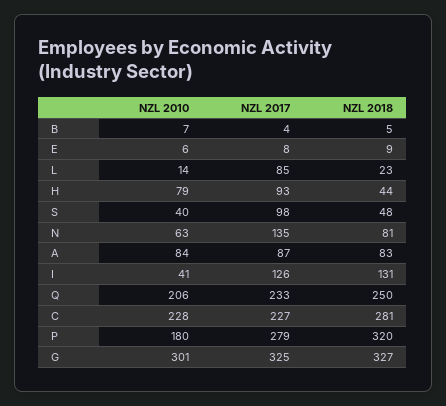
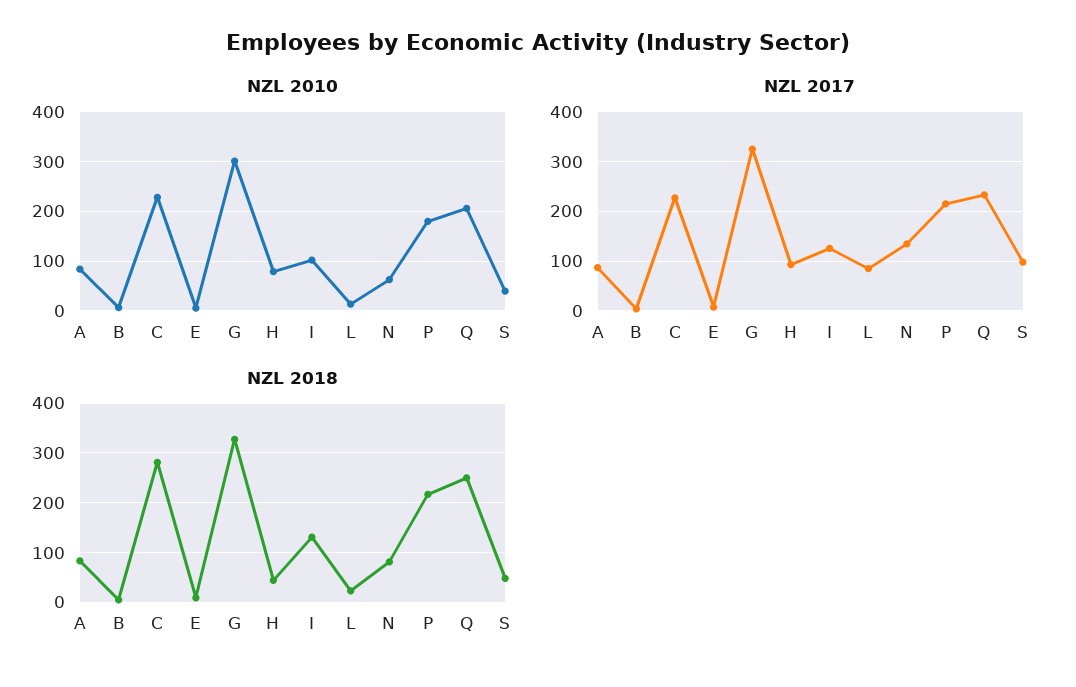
NZL 2010, I: 41 -> 100
NZL 2017, P: 279 -> 220
NZL 2018, P: 320 -> 220

